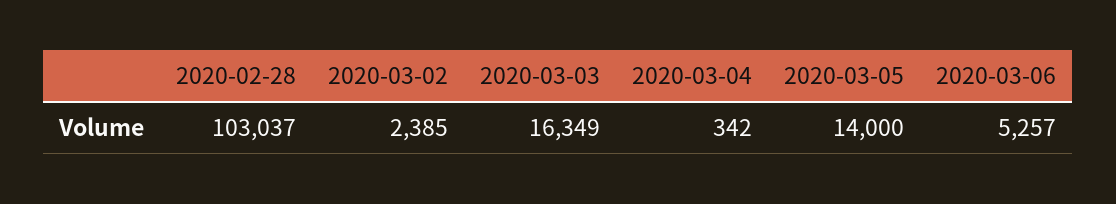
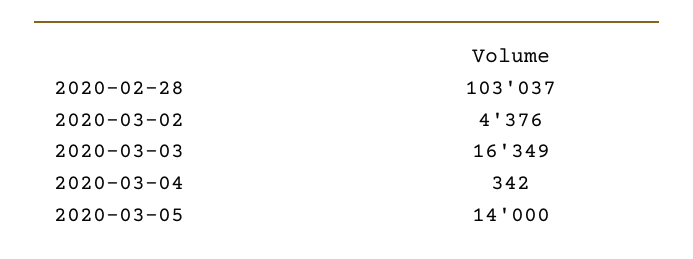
2020-03-02: 2385 -> 4376
2020-03-06: 5257 -> none

